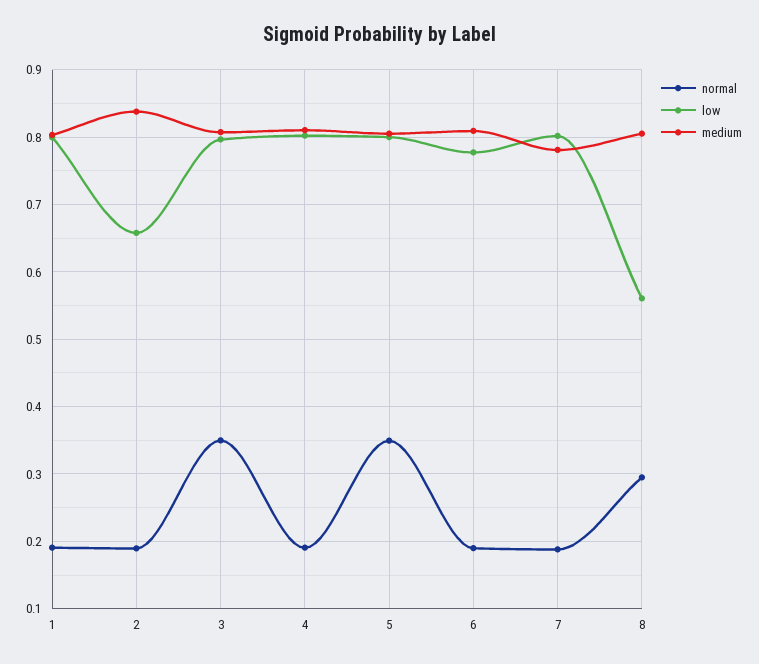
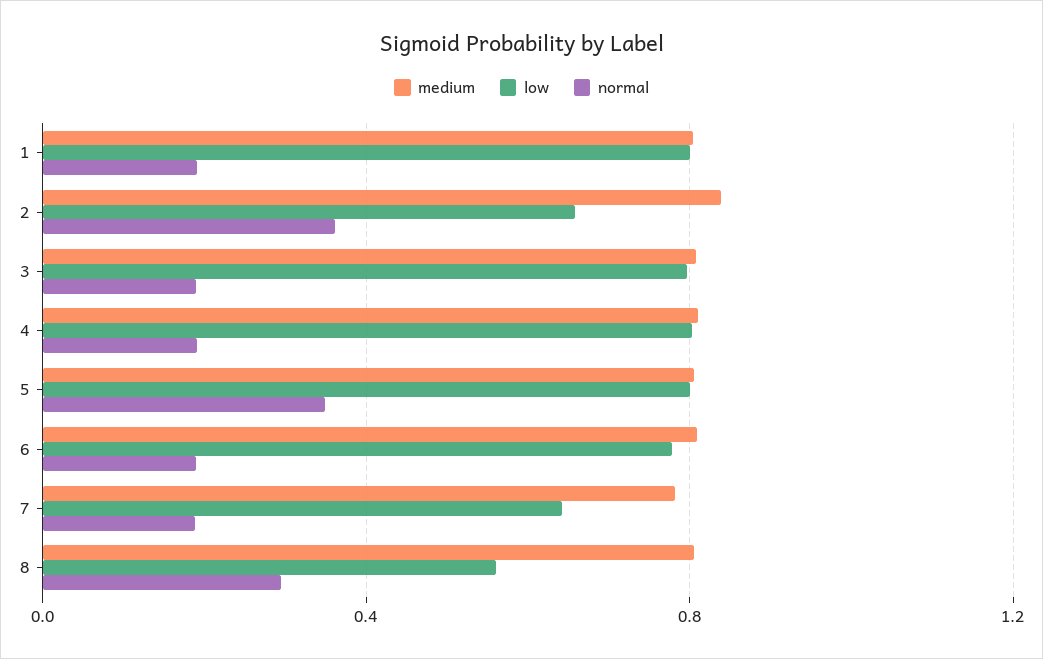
normal, 2: 0.19 -> 0.35
normal, 3: 0.35 -> 0.2
low, 7: 0.8 -> 0.65

